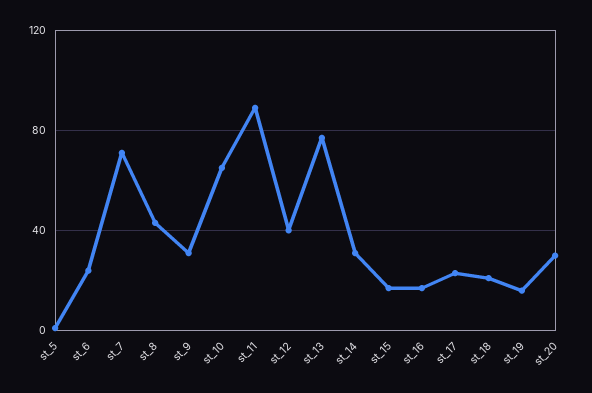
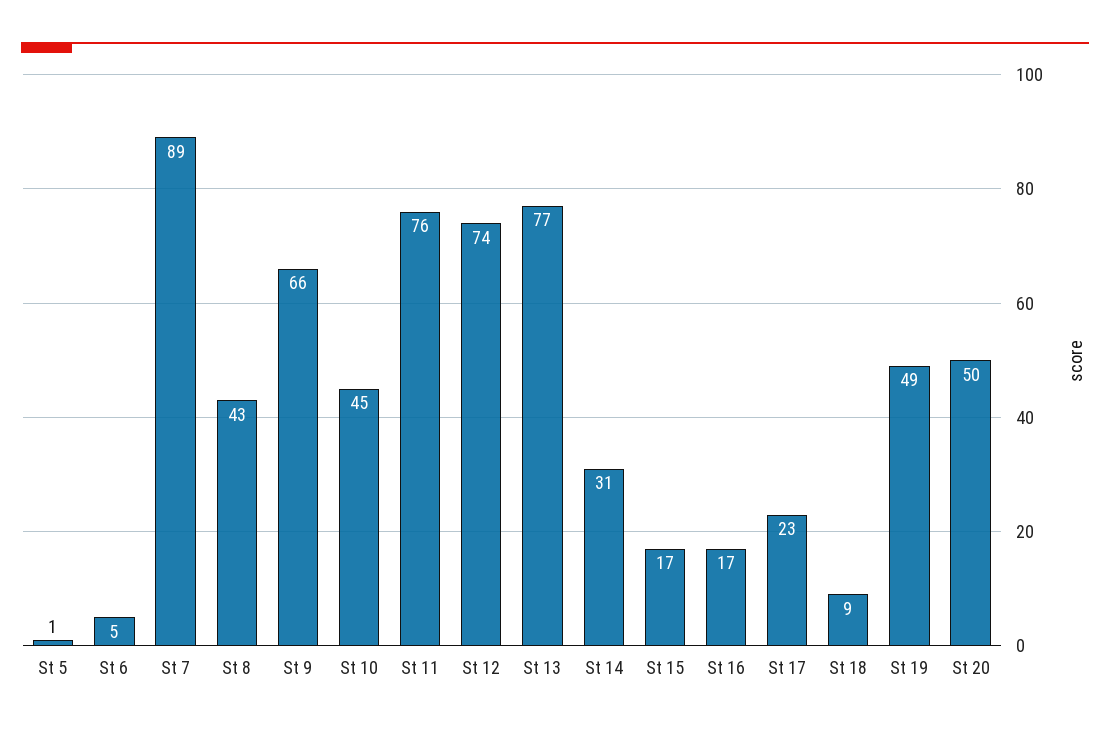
st_6: 25 -> 5
st_7: 70 -> 89
st_9: 30 -> 66
st_10: 65 -> 45
st_11: 90 -> 76
st_12: 40 -> 74
st_18: 20 -> 9
st_19: 15 -> 49
st_20: 30 -> 50

